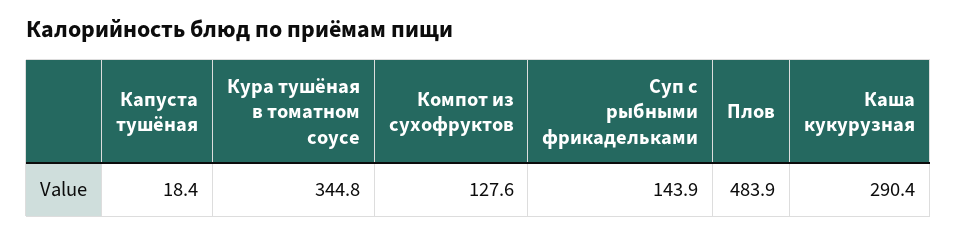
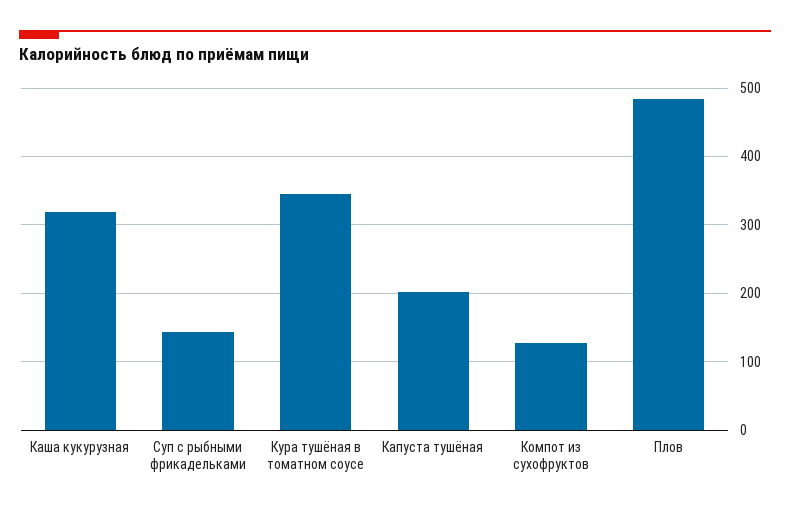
Капуста тушёная: 18.4 -> 200
Каша кукурузная: 290.4 -> 320

